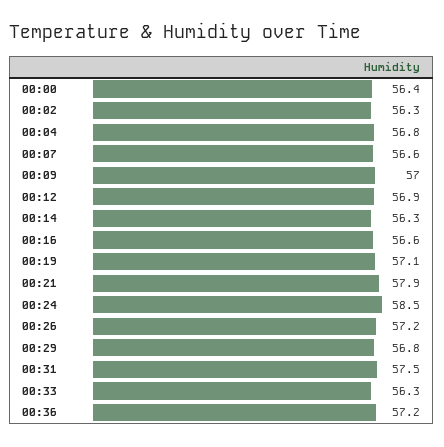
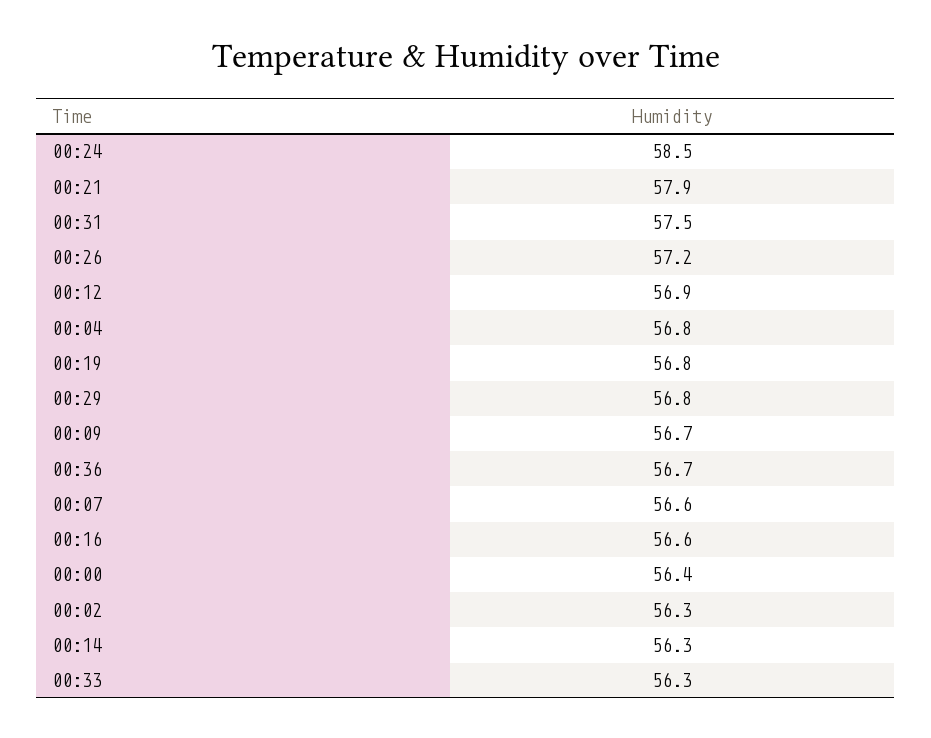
00:09: 57 -> 56.7
00:19: 57.1 -> 56.8
00:36: 57.2 -> 56.7

